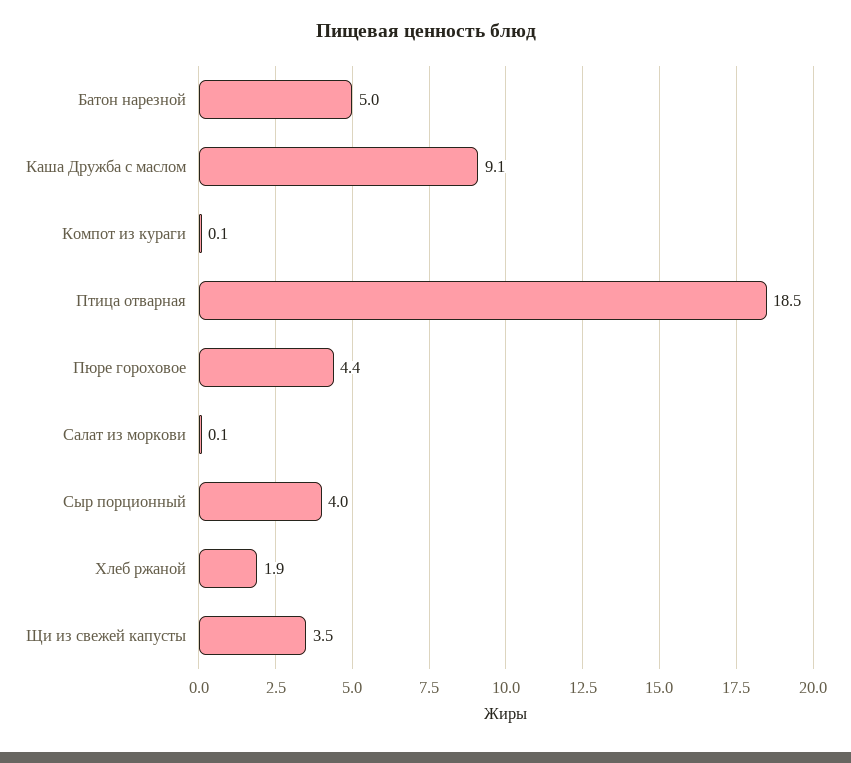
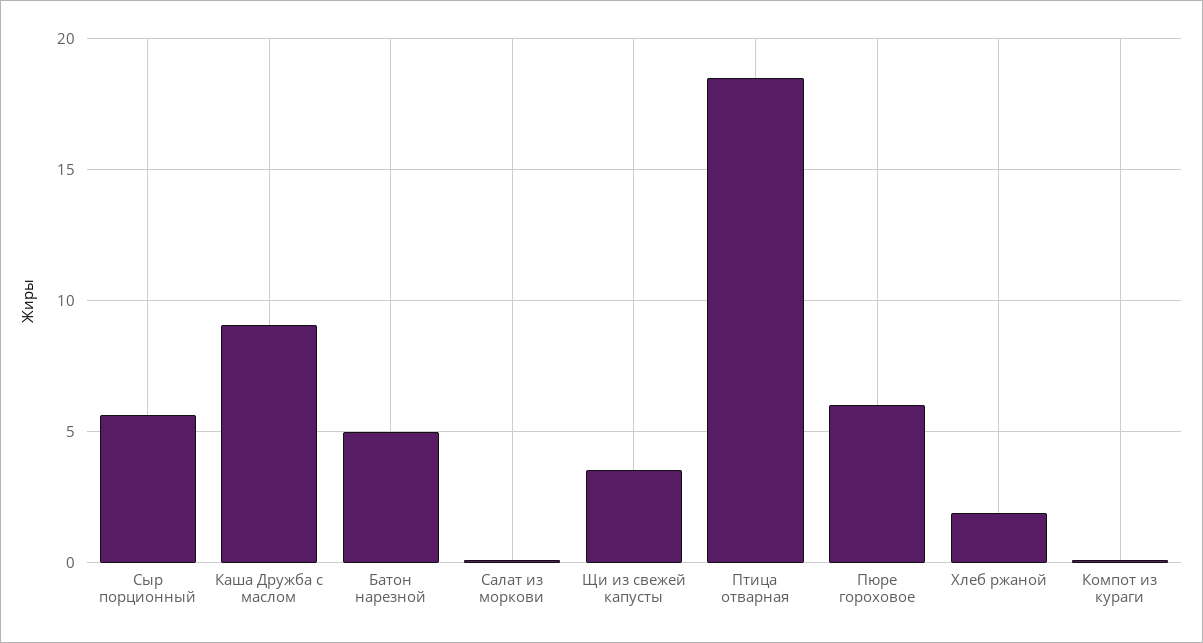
Пюре гороховое: 4.4 -> 6
Сыр порционный: 4 -> 5.5

